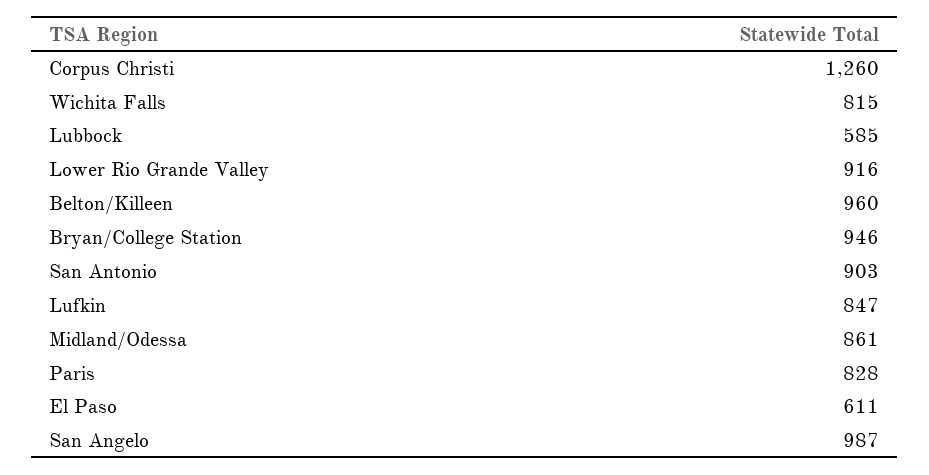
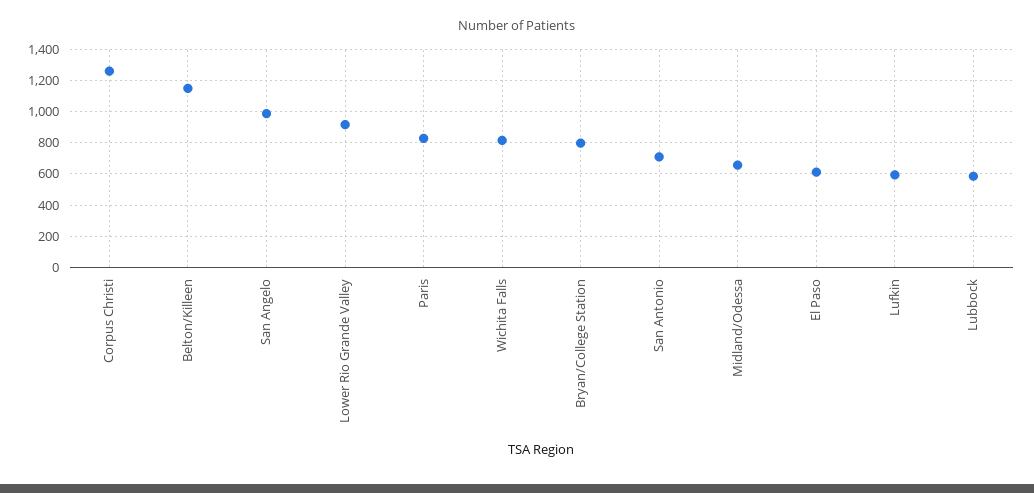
Belton/Killeen: 960 -> 1150
Bryan/College Station: 946 -> 800
San Antonio: 903 -> 700
Lufkin: 847 -> 600
Midland/Odessa: 861 -> 650

